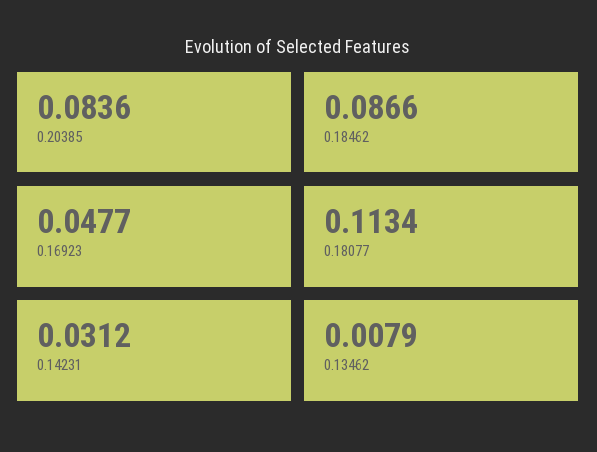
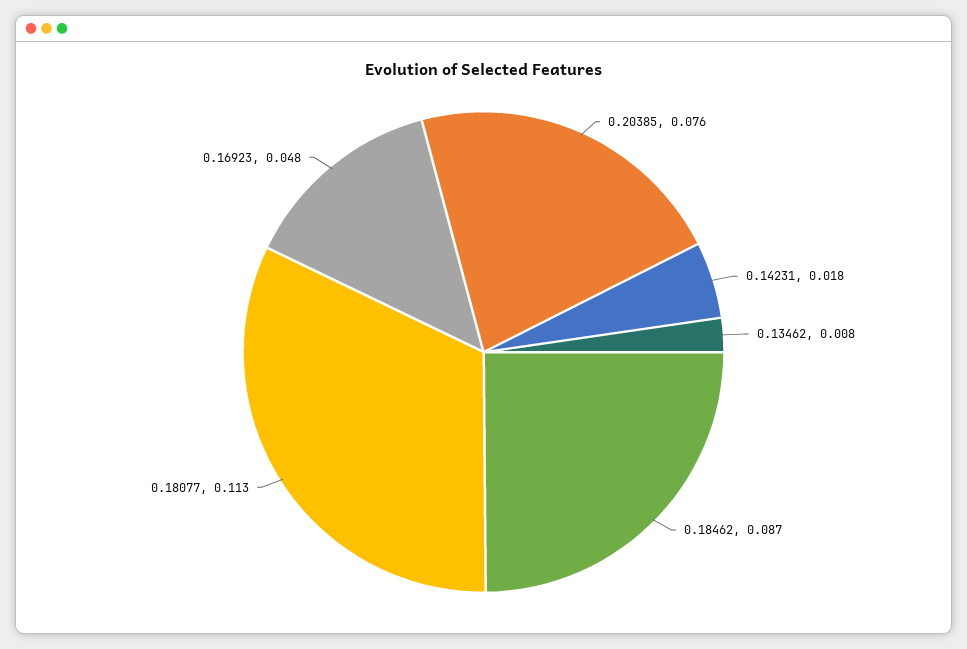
0.20385: 0.0836 -> 0.076
0.14231: 0.0312 -> 0.018

